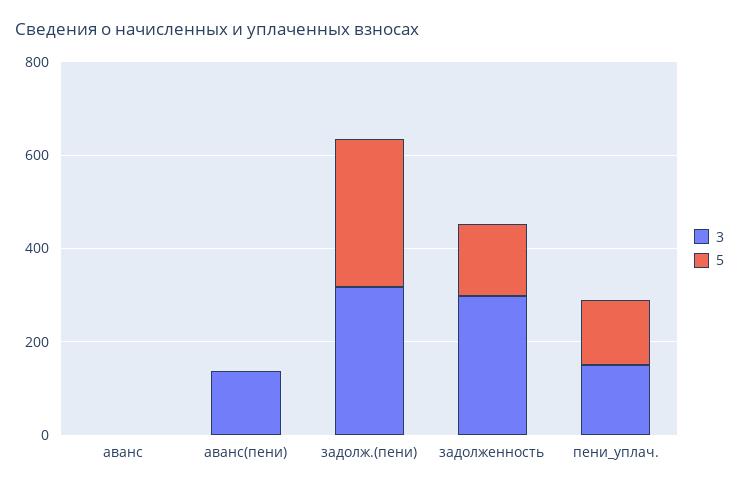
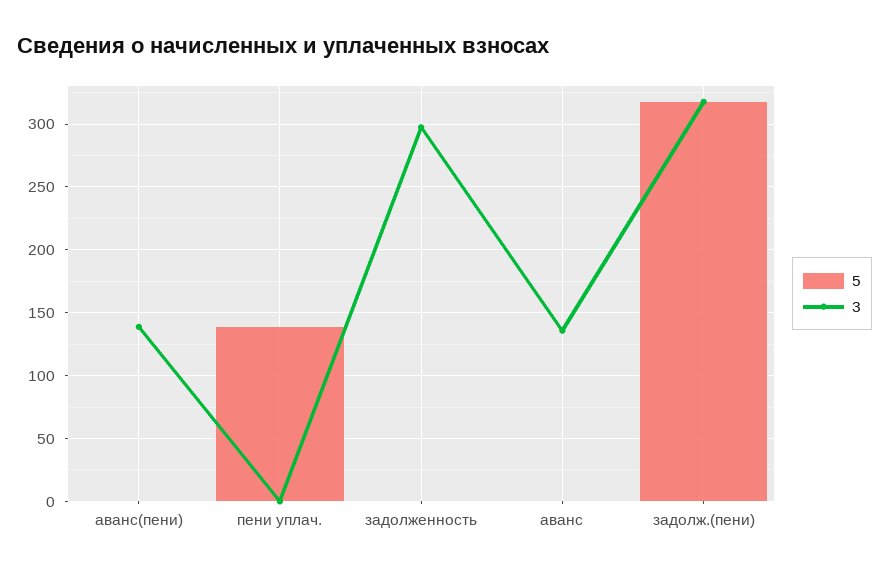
3, аванс: 0 -> 135
5, задолженность: 150 -> 0
3, пени_уплач.: 150 -> 0

